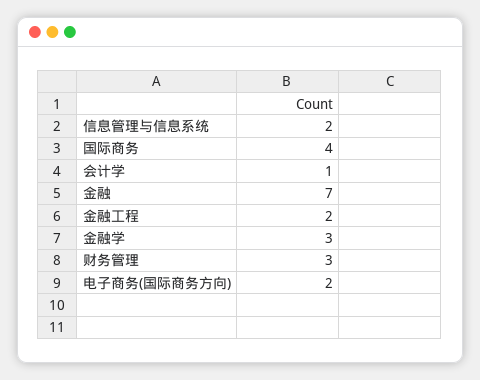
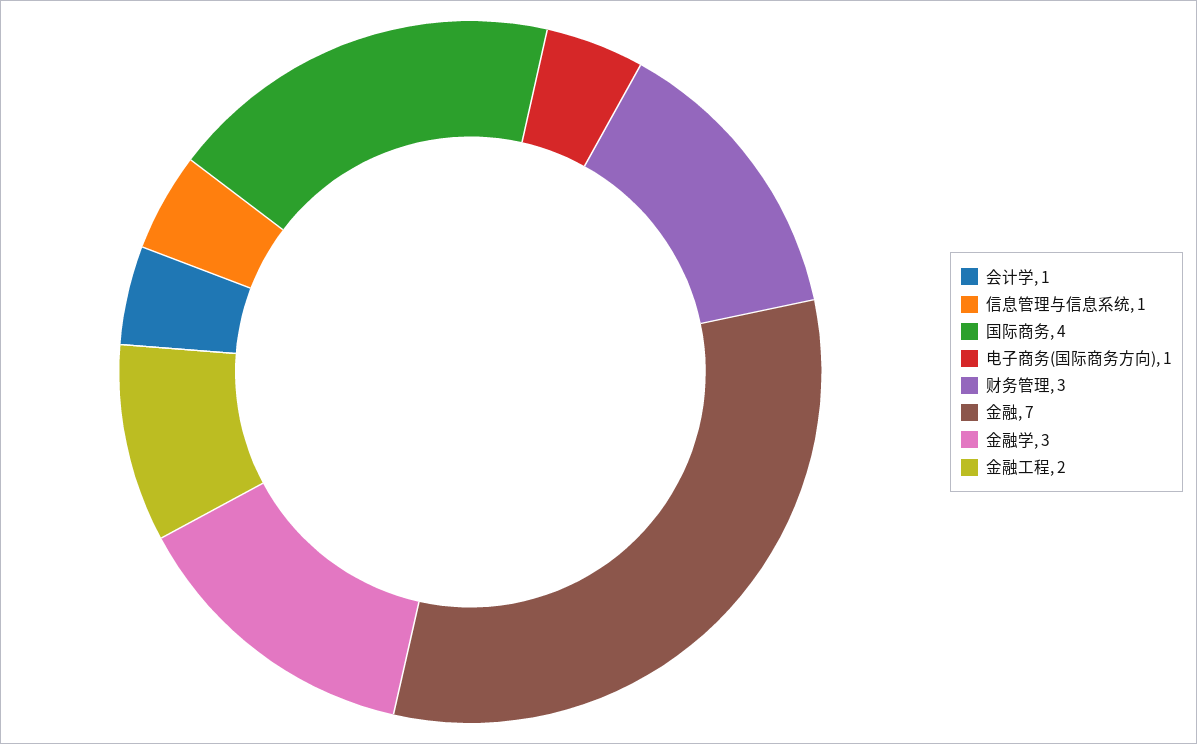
信息管理与信息系统: 2 -> 1
电子商务(国际商务方向): 2 -> 1

